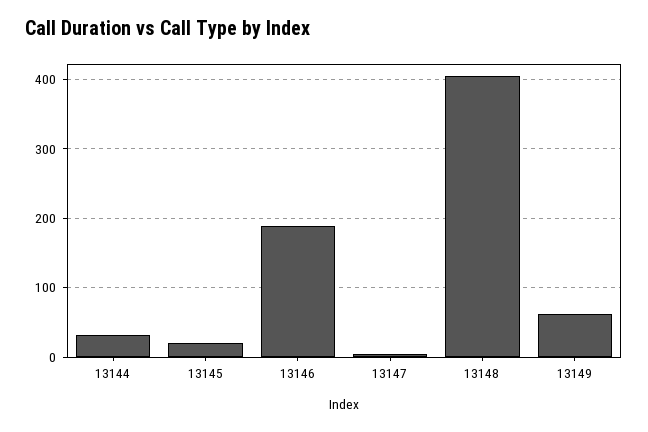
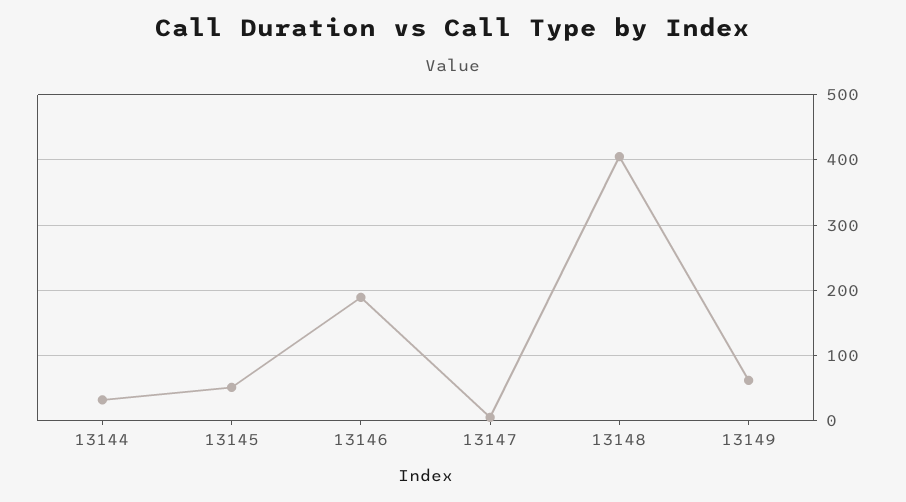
13145: 20 -> 50

